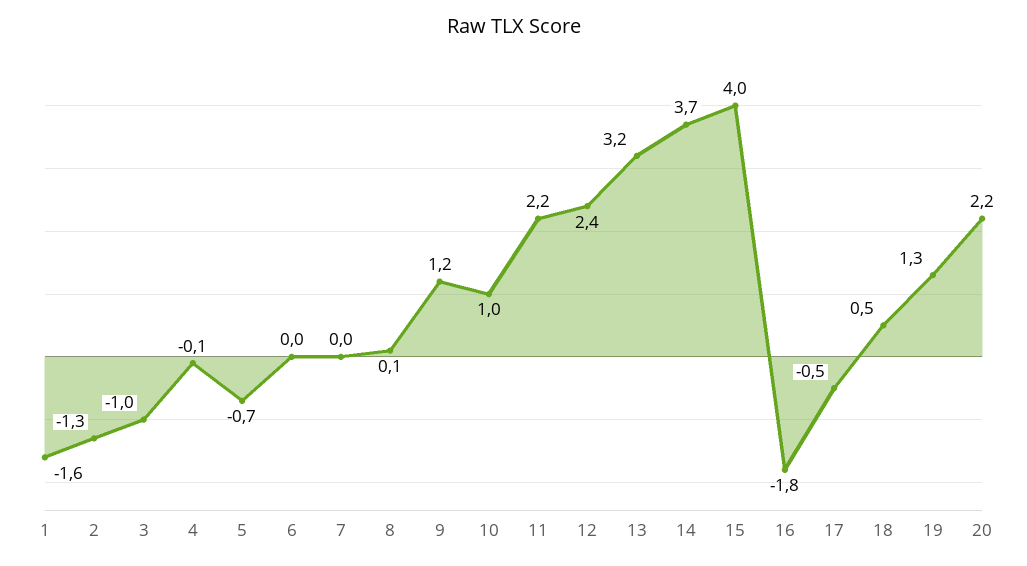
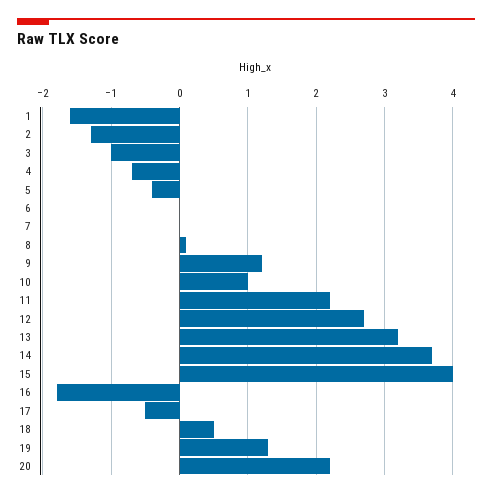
4: -0.1 -> -0.7
5: -0.7 -> -0.4
12: 2.4 -> 2.7

